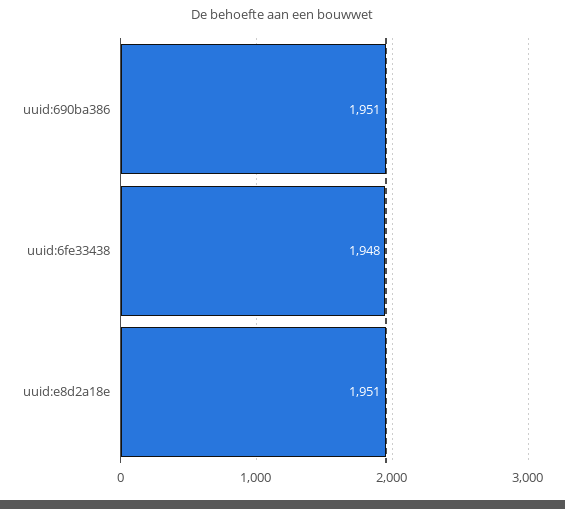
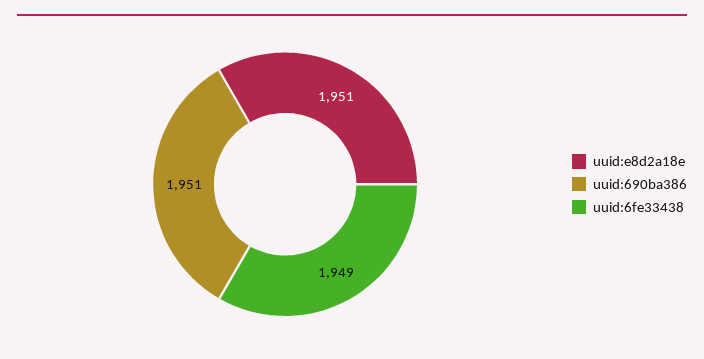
uuid:6fe33438: 1948 -> 1949

